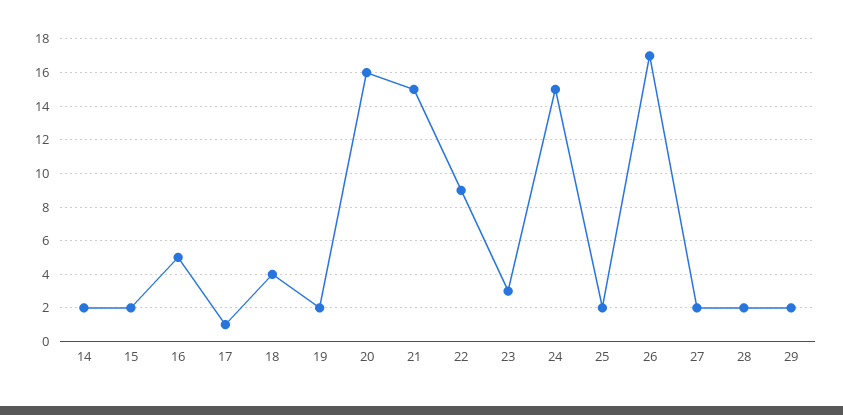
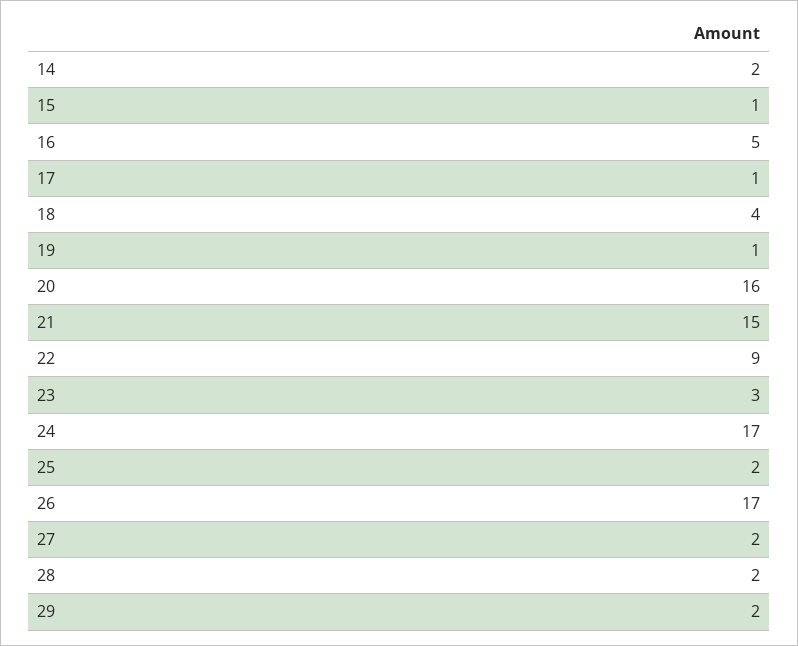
15: 2 -> 1
19: 2 -> 1
24: 15 -> 17

